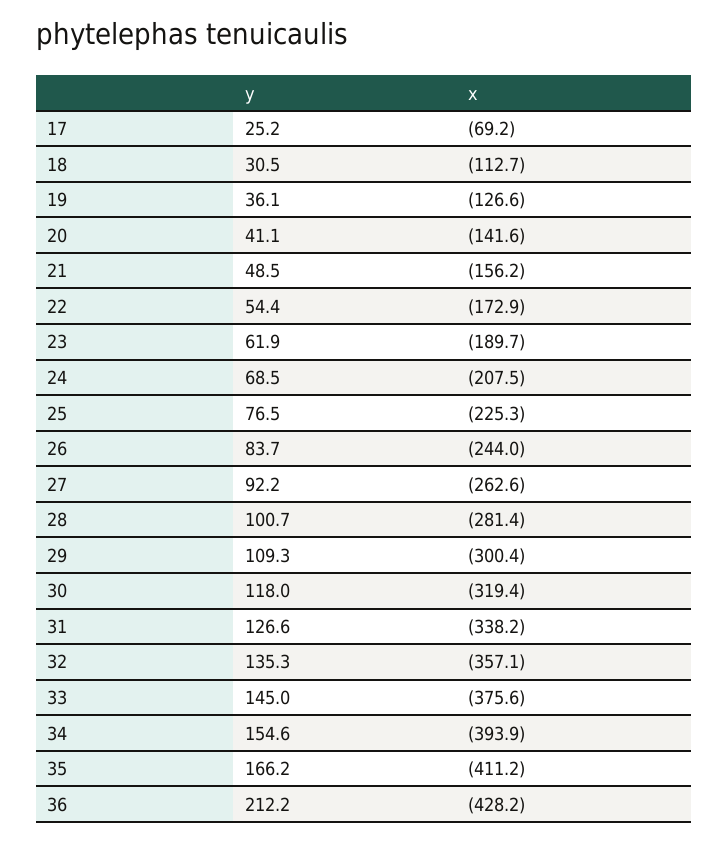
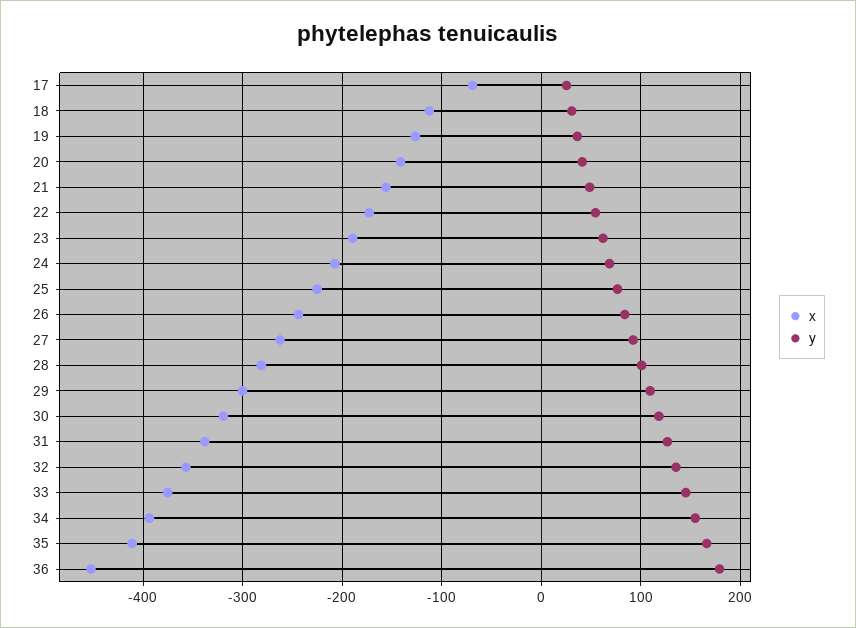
y, 36: 212.2 -> 180
x, 36: -428.2 -> -450

